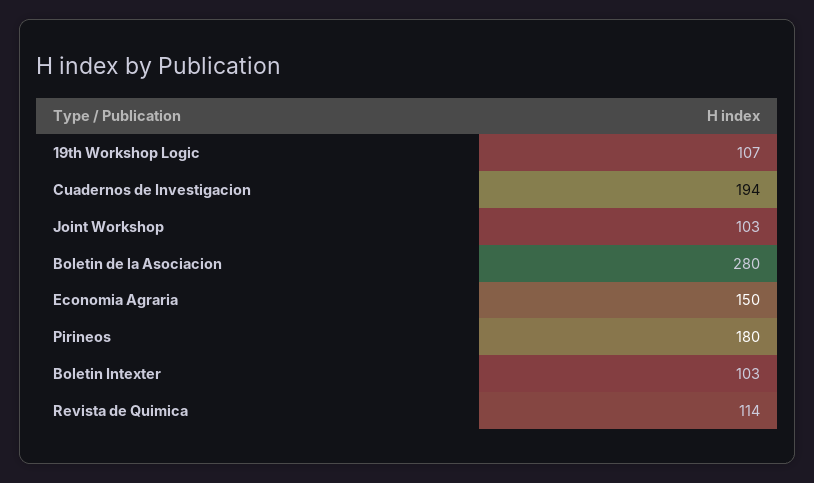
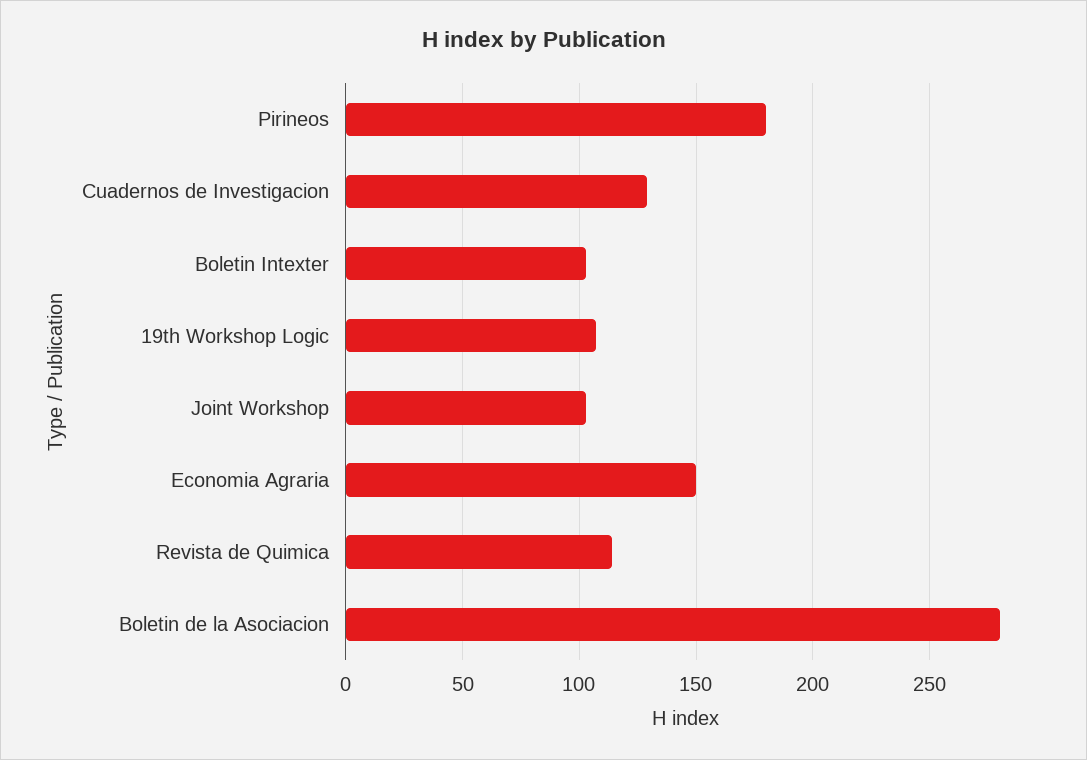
Cuadernos de Investigacion: 194 -> 130

